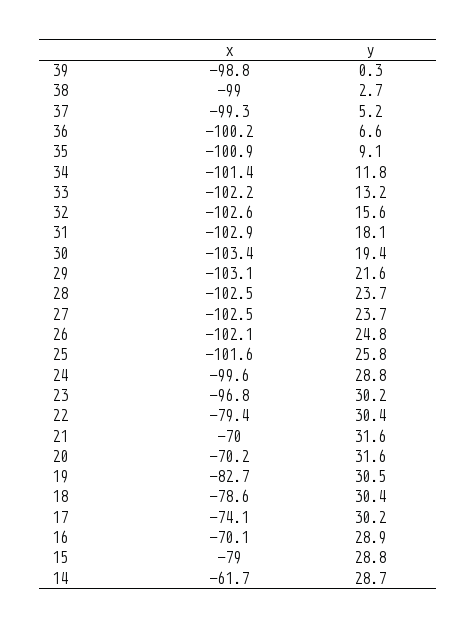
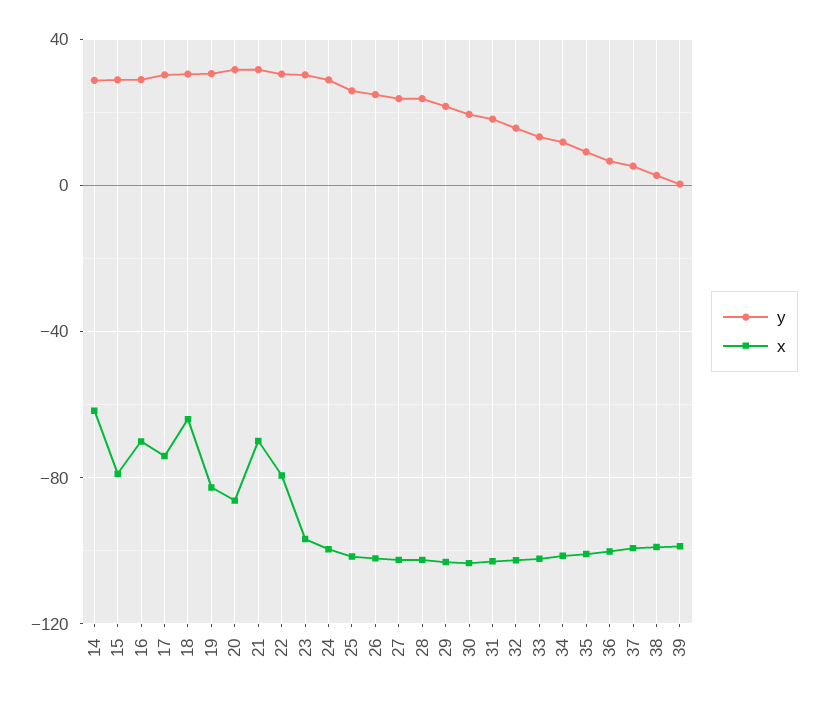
x, 20: -70.2 -> -85
x, 18: -78.6 -> -65

